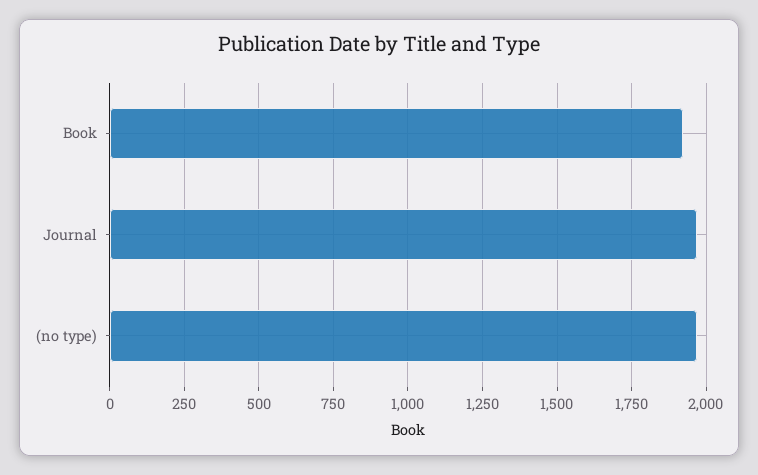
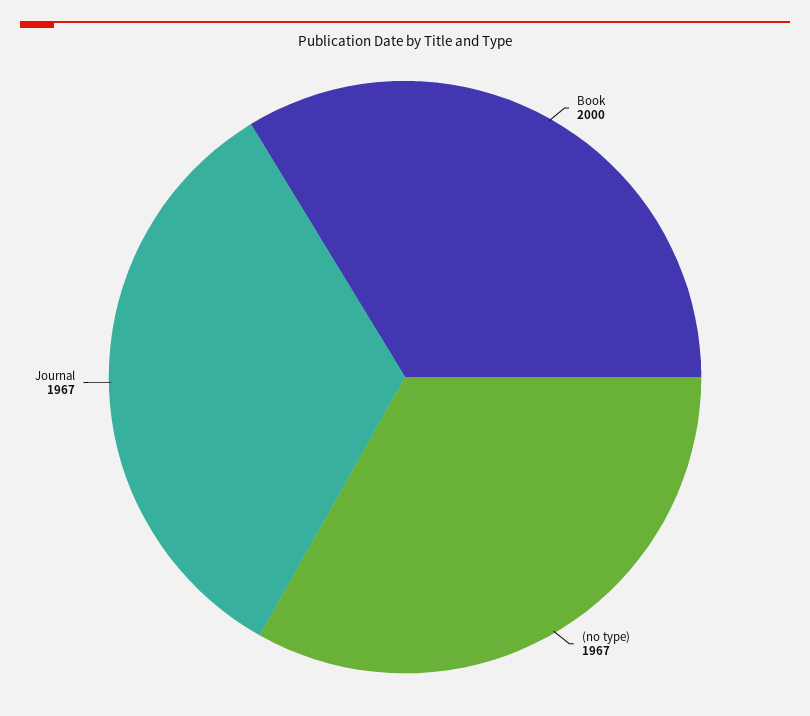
Book: 1925 -> 2000

